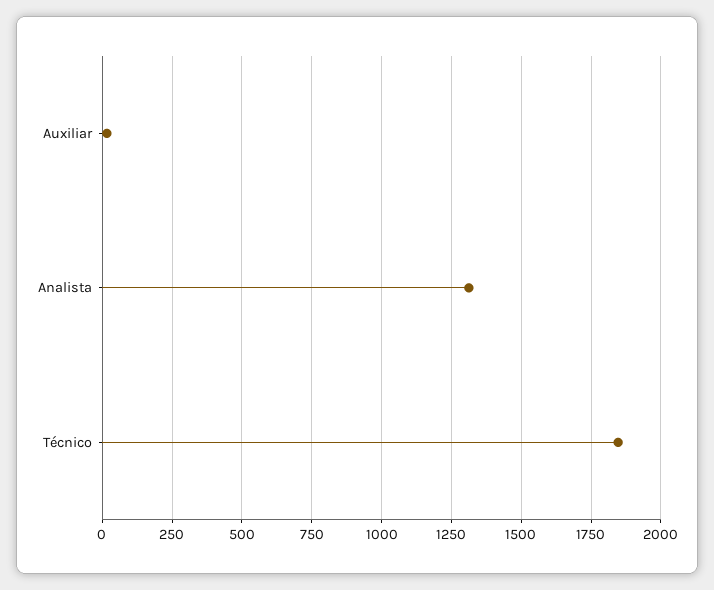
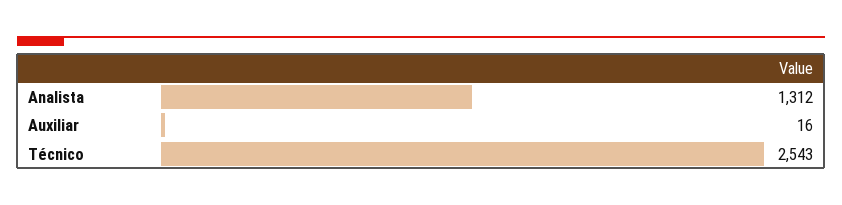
Técnico: 1850 -> 2543

